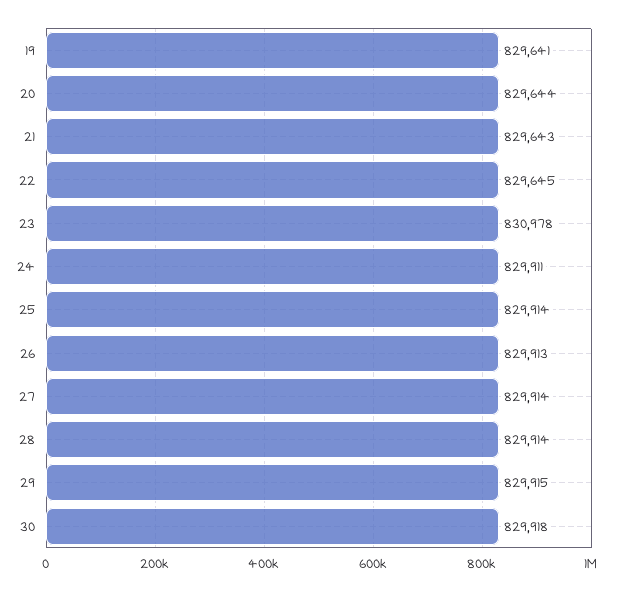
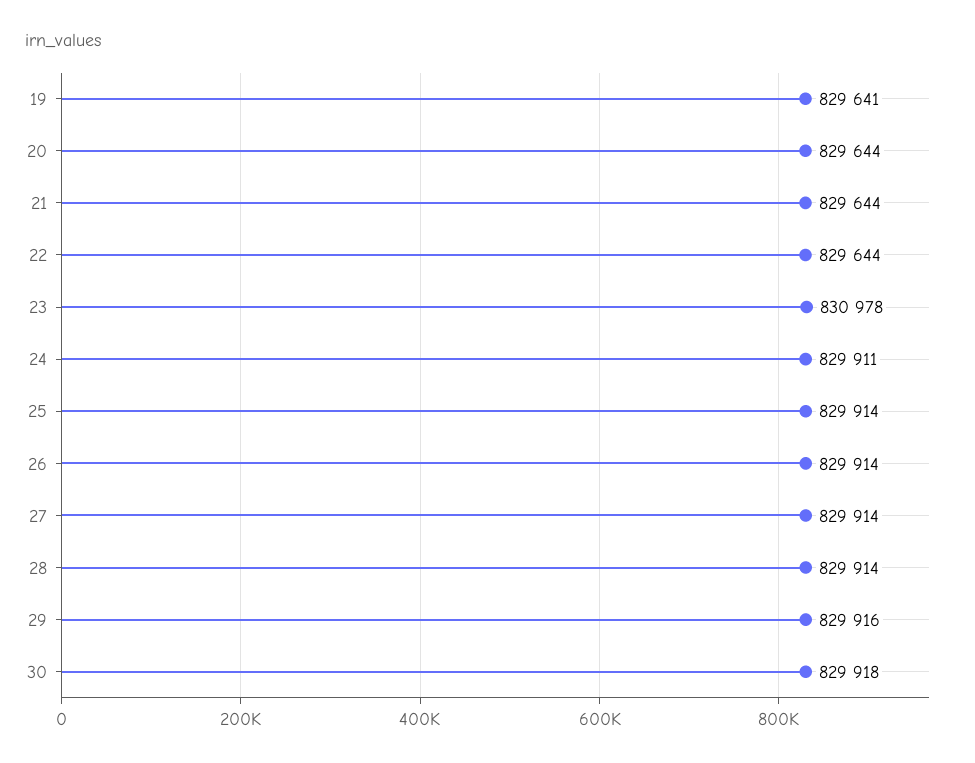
21: 829643 -> 829644
22: 829645 -> 829644
26: 829913 -> 829914
29: 829915 -> 829916

